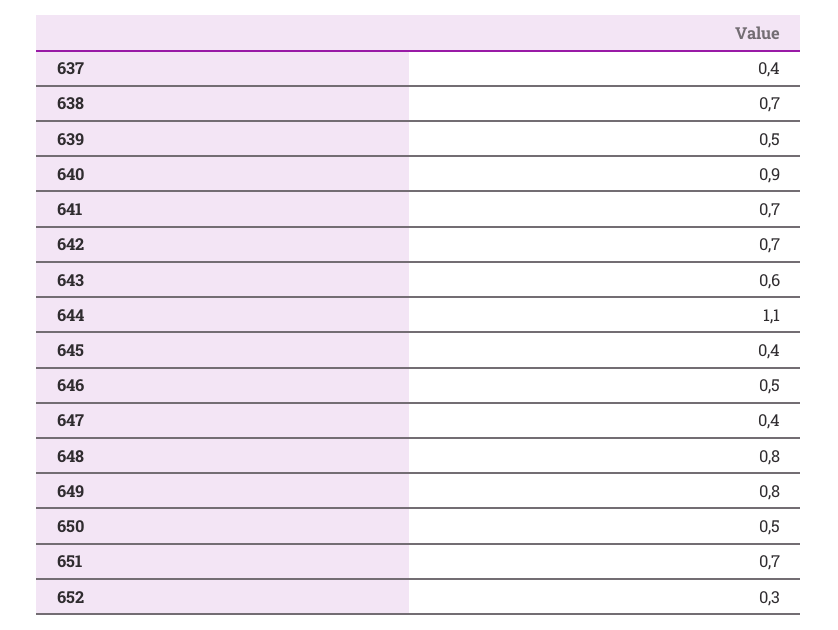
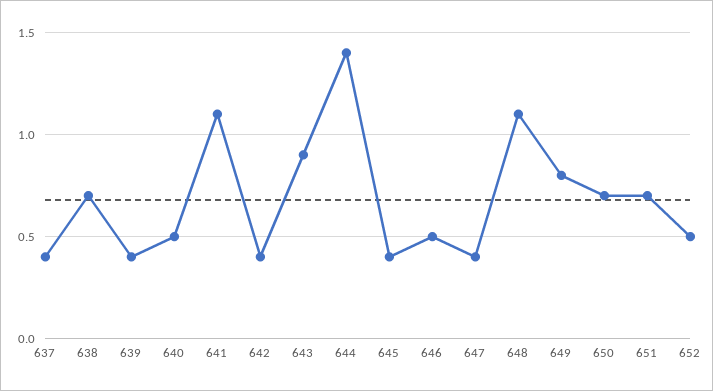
639: 0.5 -> 0.4
640: 0.9 -> 0.5
641: 0.7 -> 1.1
642: 0.7 -> 0.4
643: 0.6 -> 0.9
644: 1.1 -> 1.4
648: 0.8 -> 1.1
650: 0.5 -> 0.7
652: 0.3 -> 0.5

